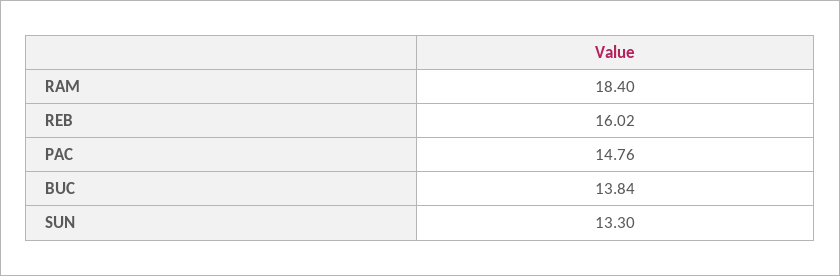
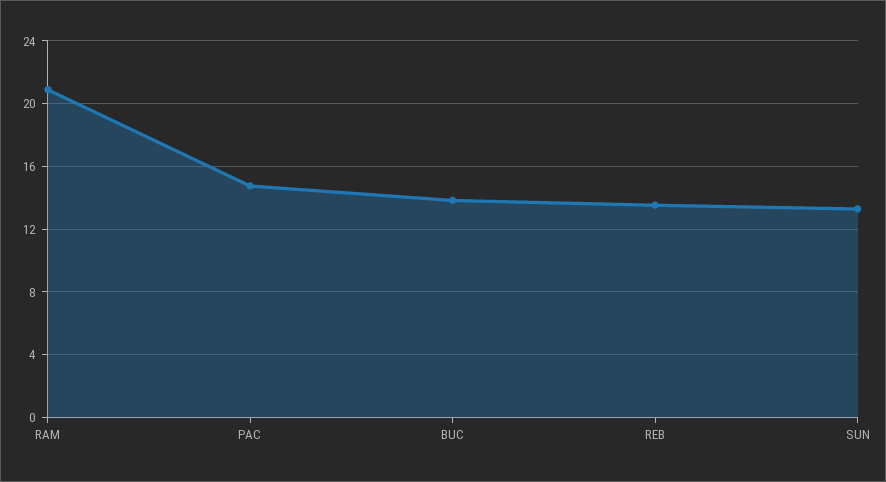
RAM: 18.4 -> 21
REB: 16.02 -> 13.5

